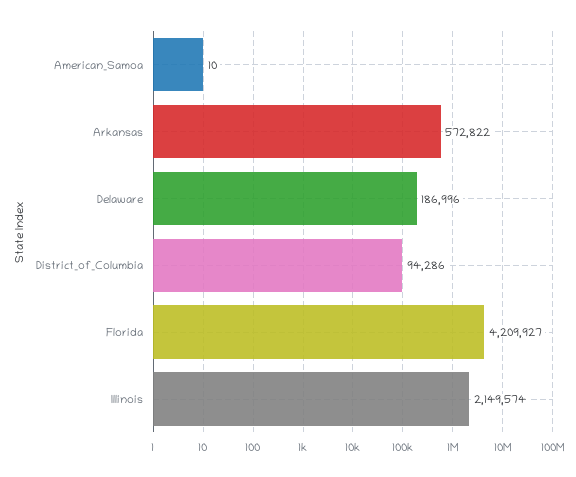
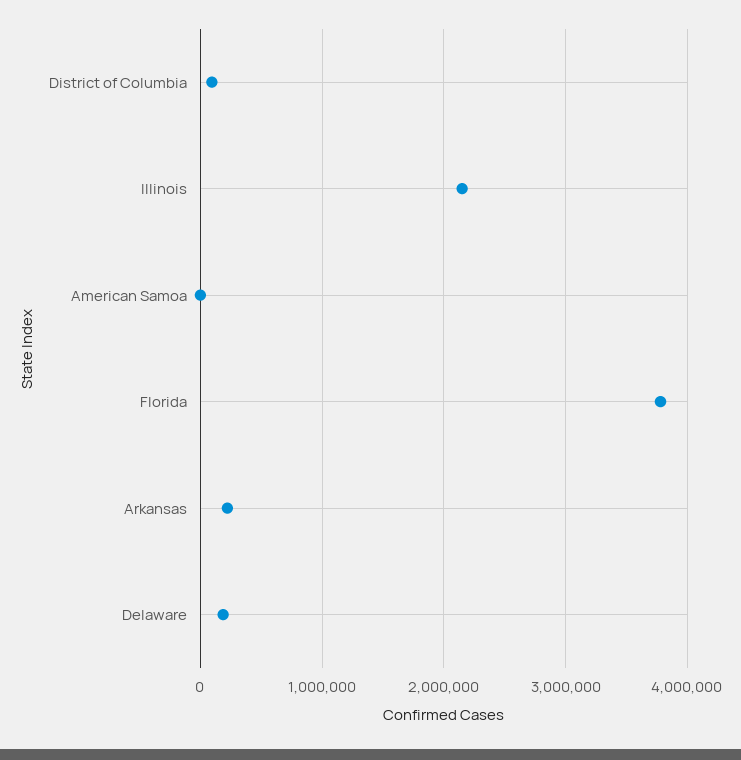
Arkansas: 572822 -> 200000
Florida: 4209927 -> 3800000

